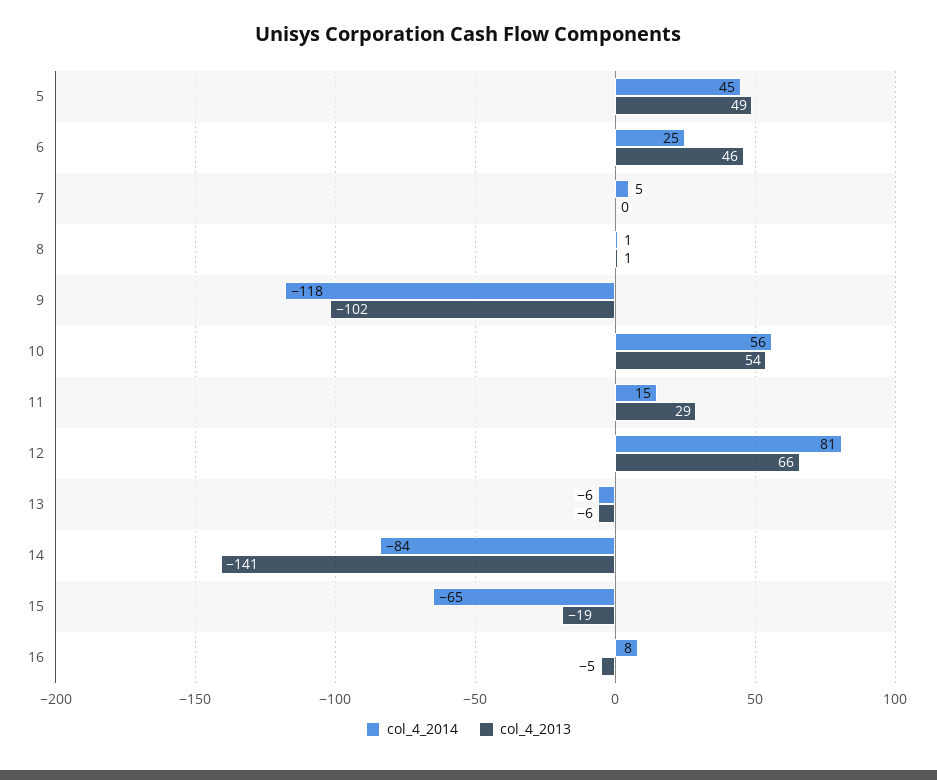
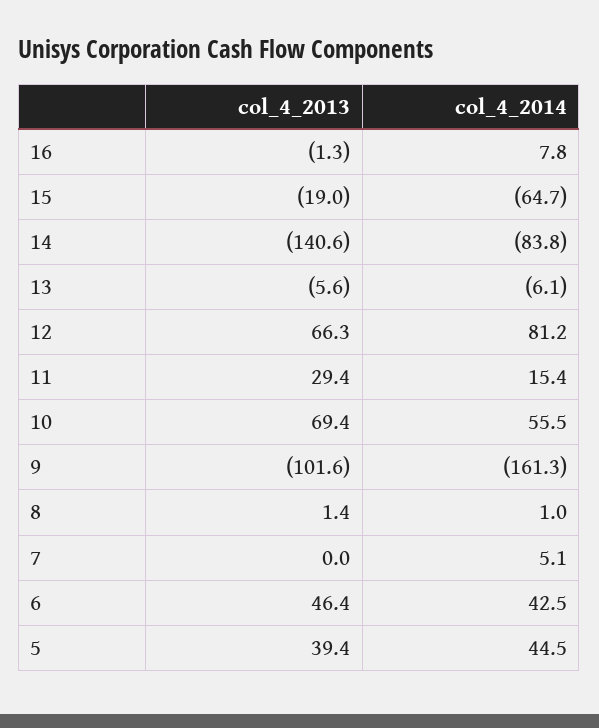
col_4_2013, 5: 49 -> 39.4
col_4_2014, 6: 25 -> 42.5
col_4_2014, 9: -118 -> -161.3
col_4_2013, 10: 54 -> 69.4
col_4_2013, 16: -5 -> -1.3

